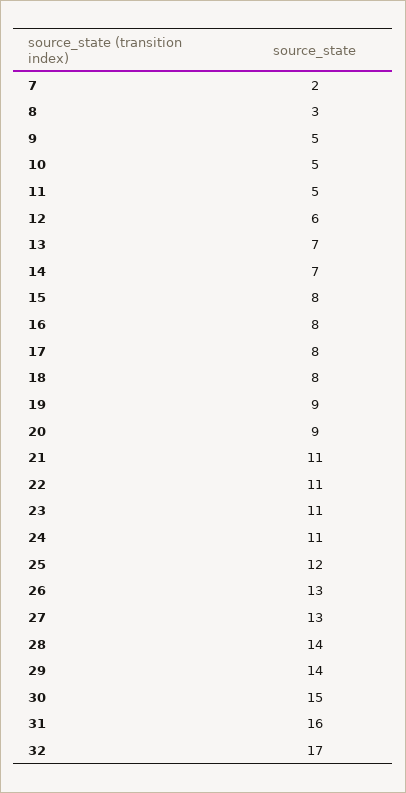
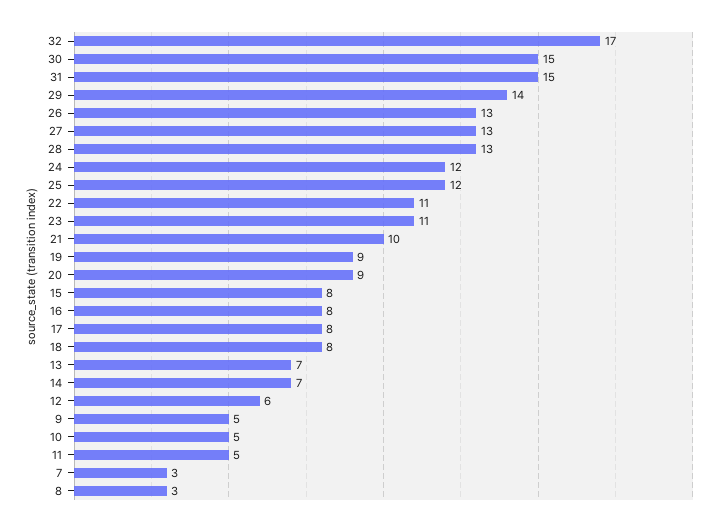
7: 2 -> 3
21: 11 -> 10
24: 11 -> 12
28: 14 -> 13
31: 16 -> 15

